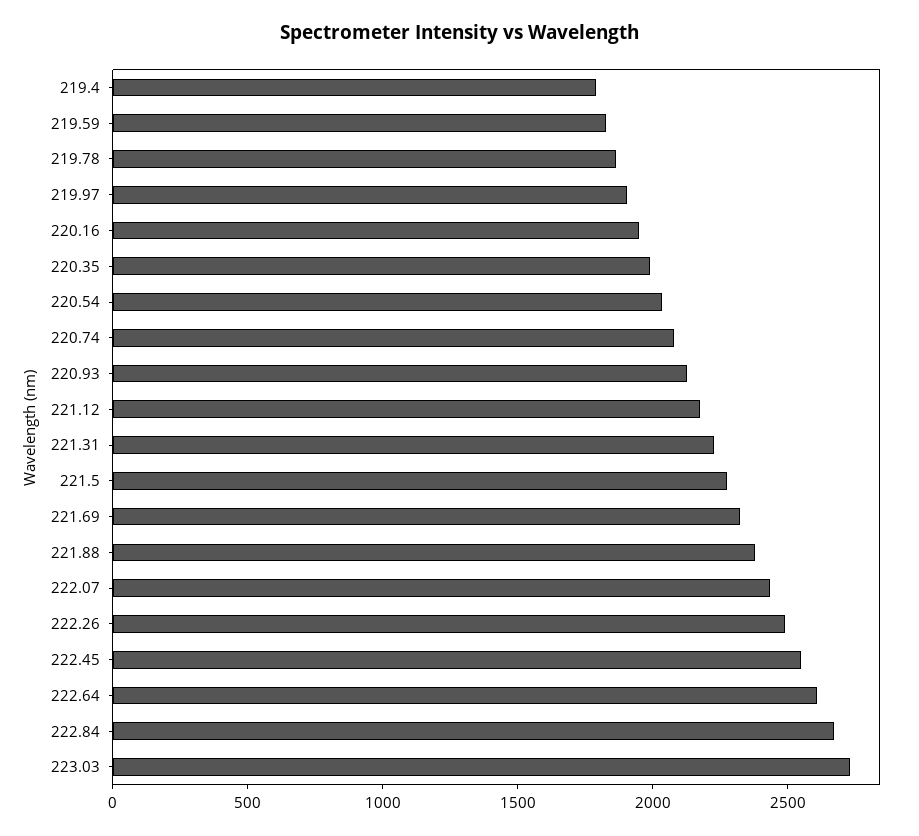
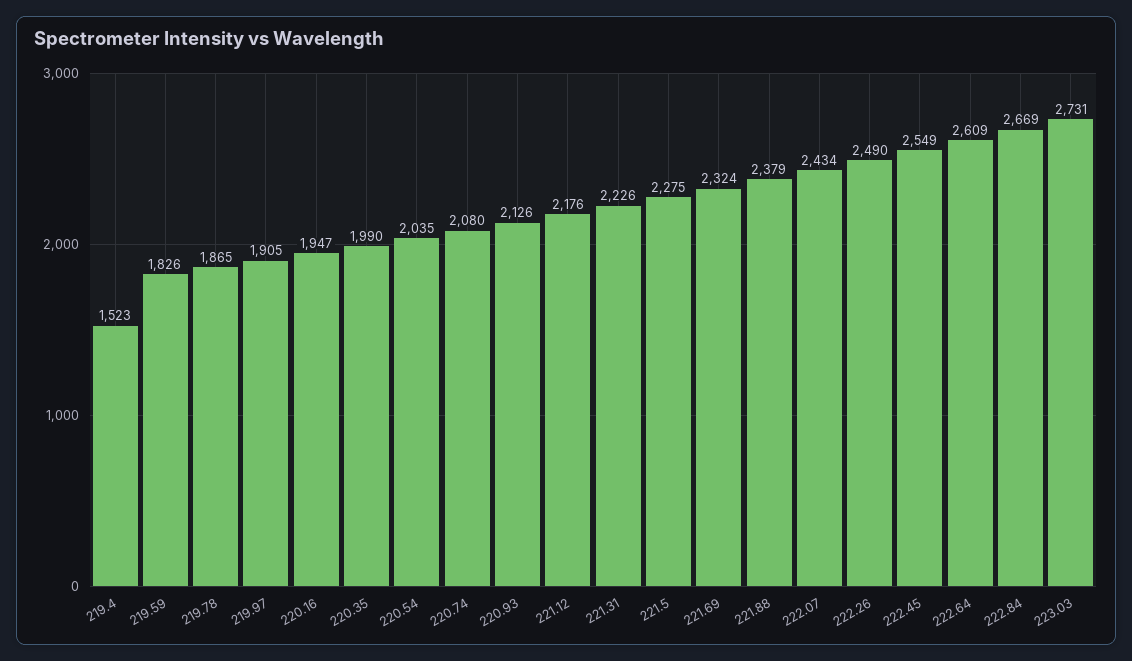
219.4: 1800 -> 1523

